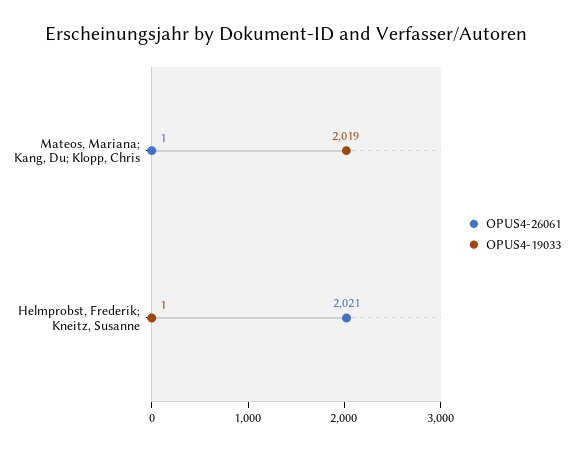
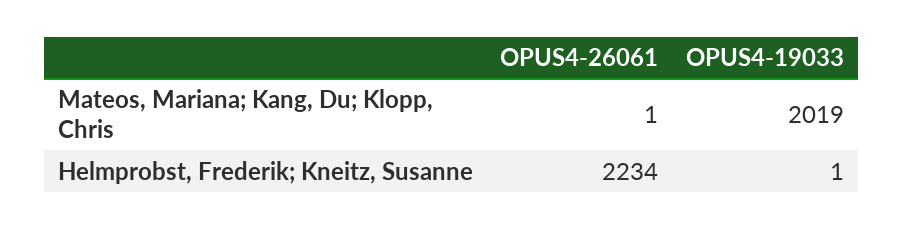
OPUS4-26061, Helmprobst, Frederik; Kneitz, Susanne: 2021 -> 2234

